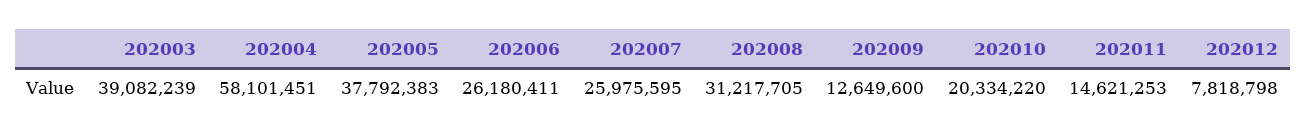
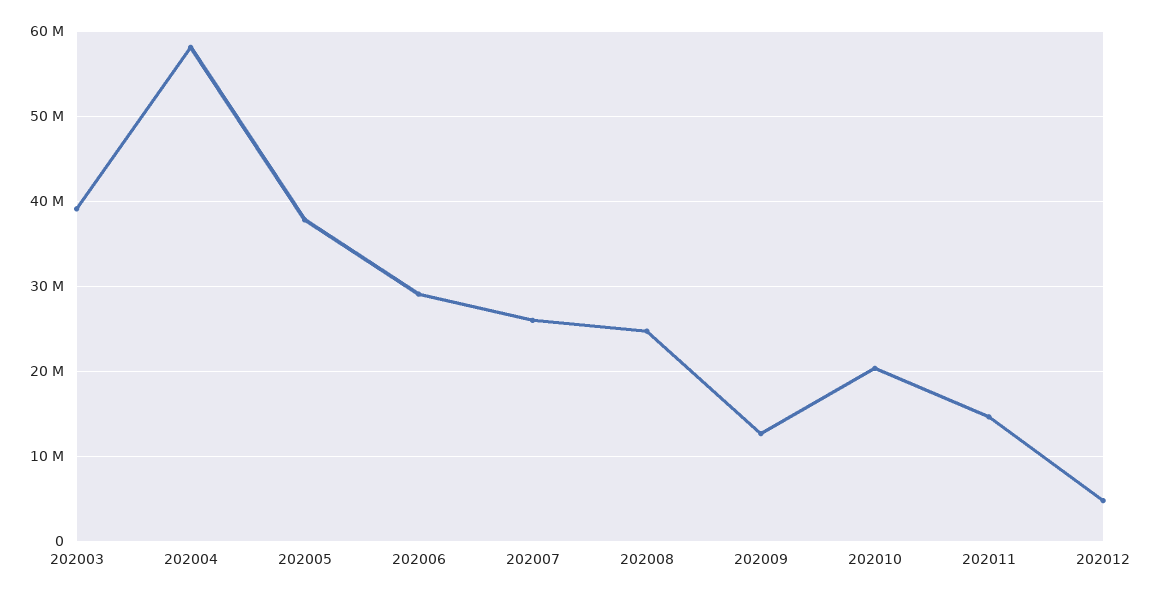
202006: 26180411 -> 29000000
202008: 31217705 -> 25000000
202012: 7818798 -> 5000000

